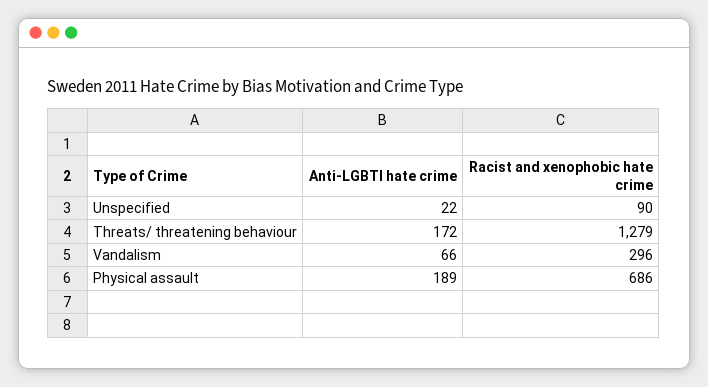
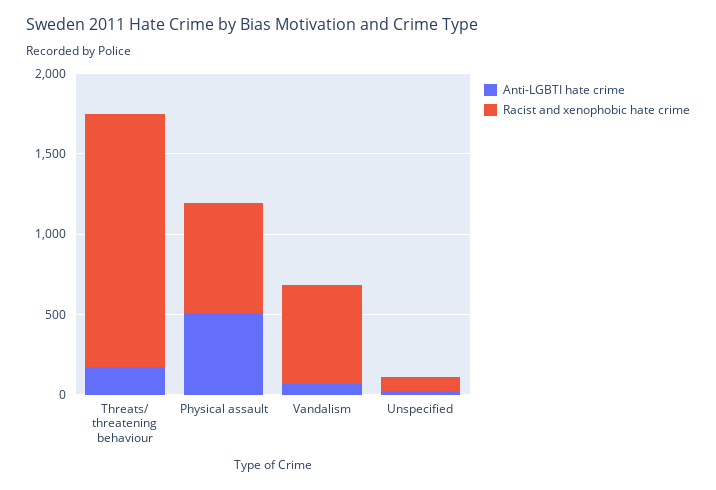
Racist and xenophobic hate crime, Threats/ threatening behaviour: 1279 -> 1600
Racist and xenophobic hate crime, Vandalism: 296 -> 600
Anti-LGBTI hate crime, Physical assault: 189 -> 500

